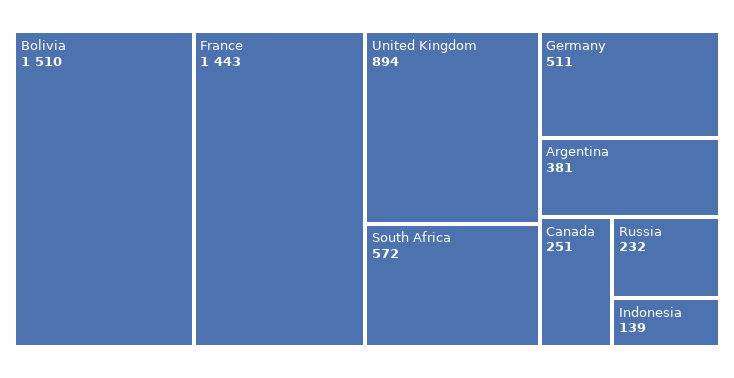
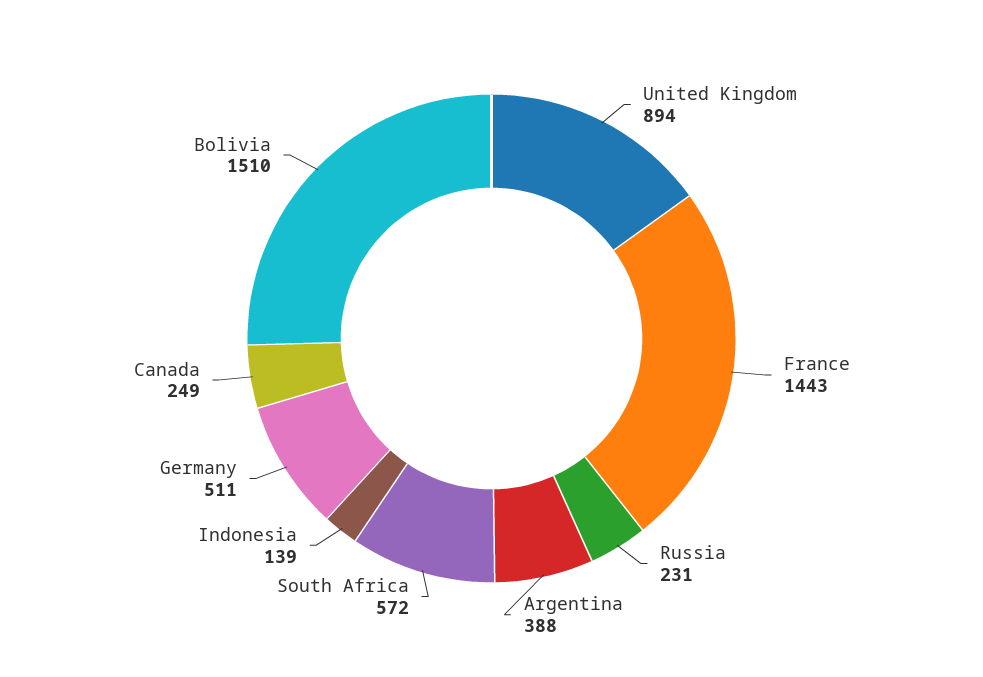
Argentina: 381 -> 388
Canada: 251 -> 249
Russia: 232 -> 231

